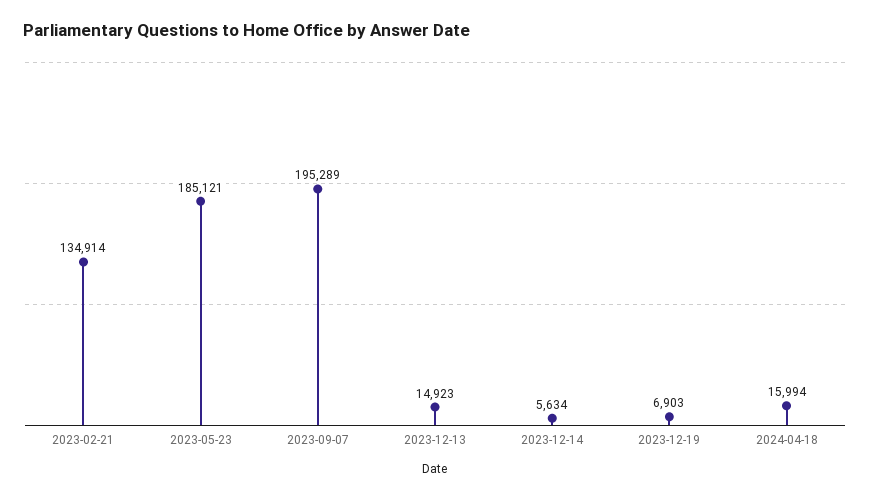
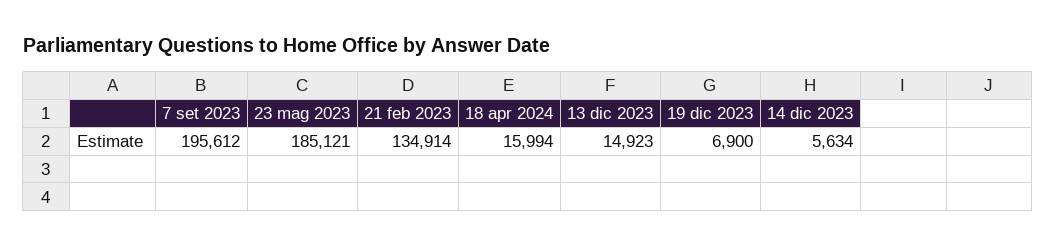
2023-09-07: 195289 -> 195612
2023-12-19: 6903 -> 6900

